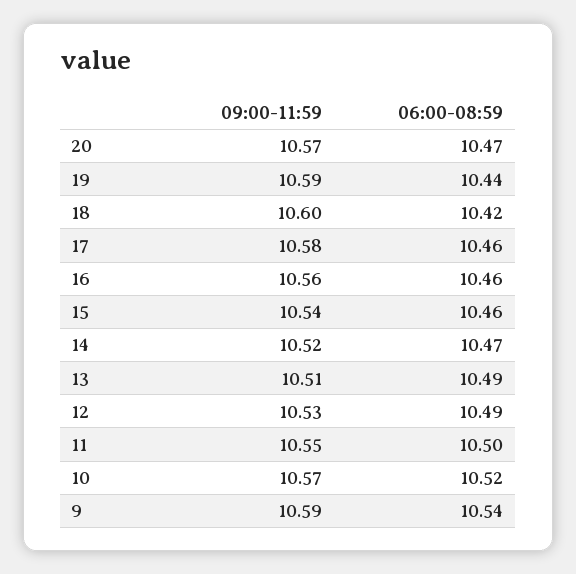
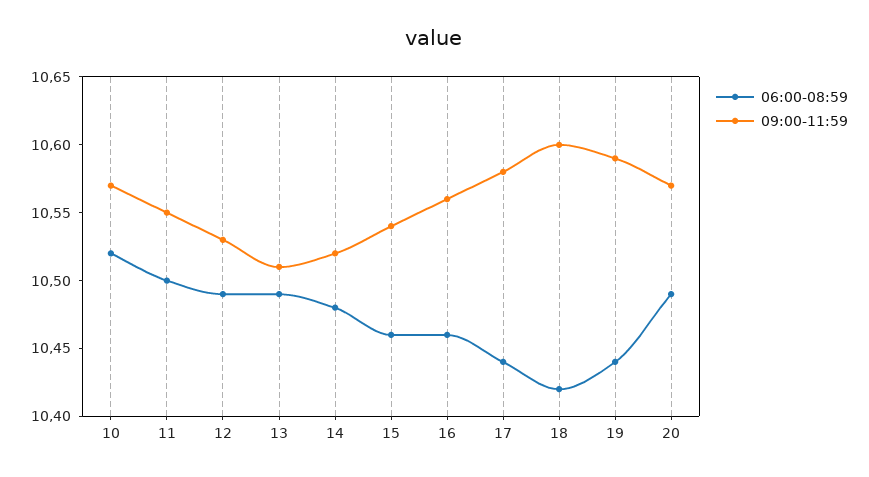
06:00-08:59, 20: 10.47 -> 10.49
06:00-08:59, 17: 10.46 -> 10.44
06:00-08:59, 14: 10.47 -> 10.48
09:00-11:59, 9: 10.59 -> none
06:00-08:59, 9: 10.54 -> none

